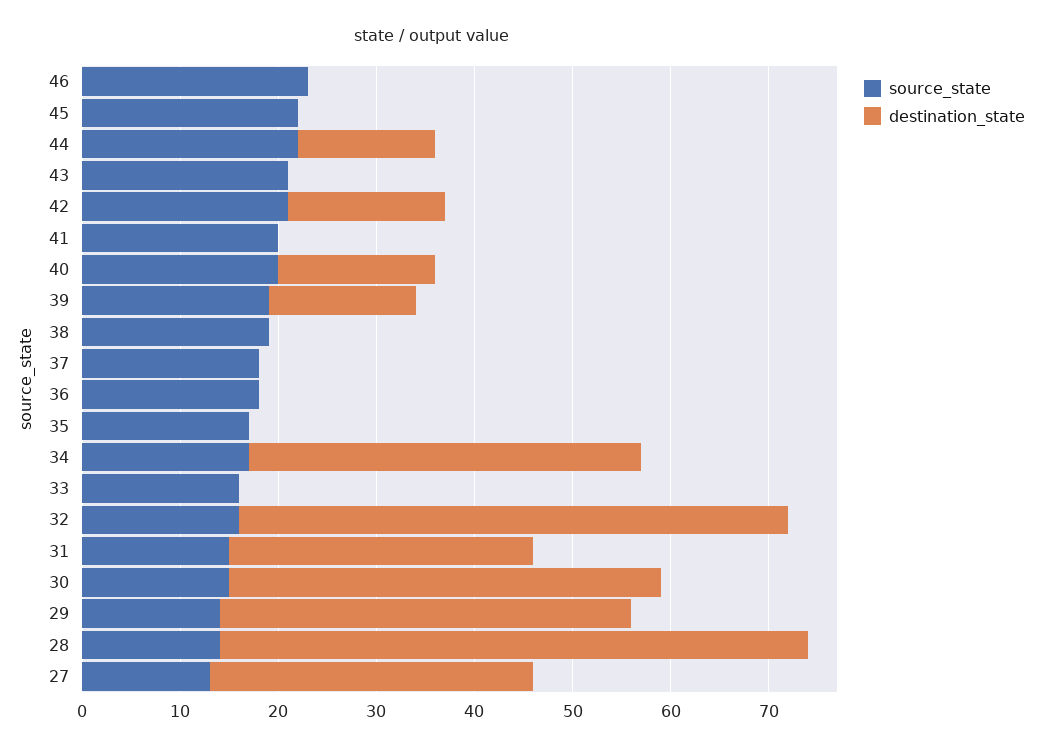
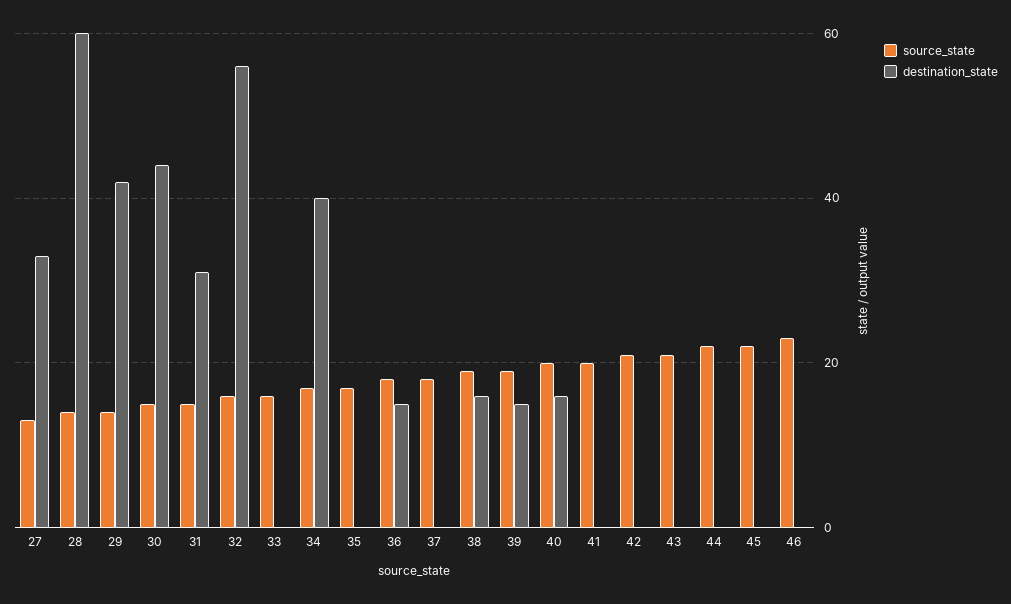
destination_state, 44: 14 -> 0
destination_state, 42: 16 -> 0
destination_state, 38: 0 -> 15
destination_state, 36: 0 -> 15

